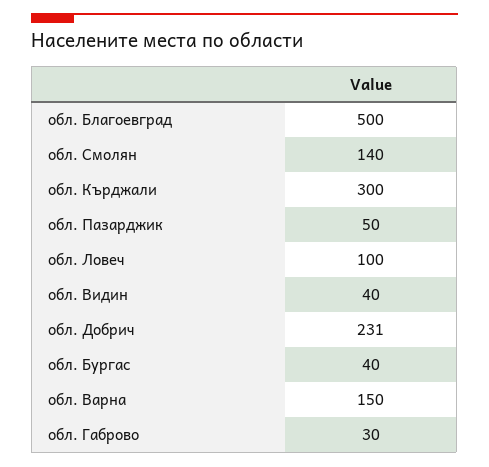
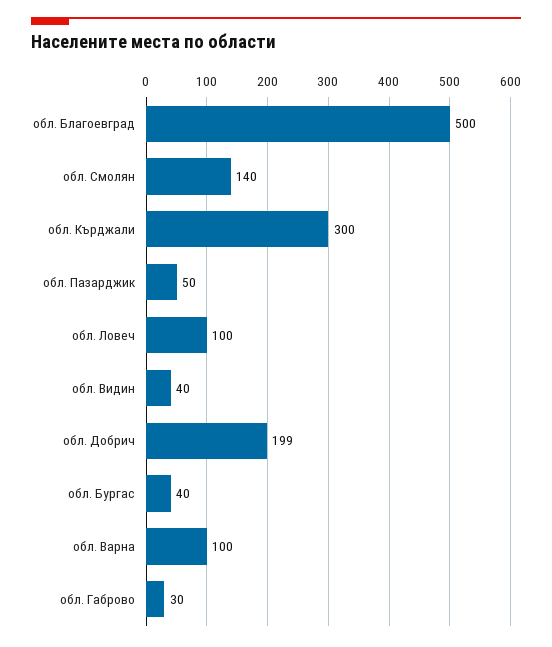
обл. Добрич: 231 -> 199
обл. Варна: 150 -> 100

